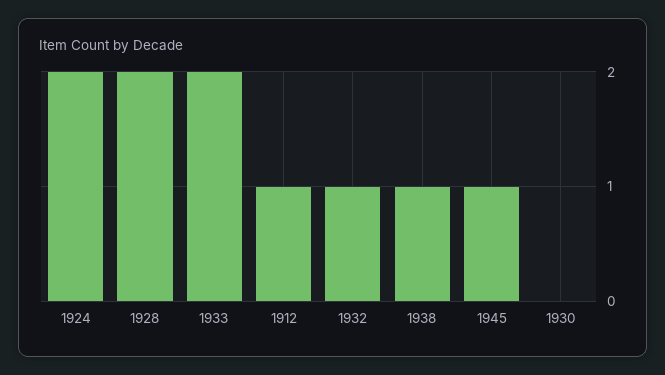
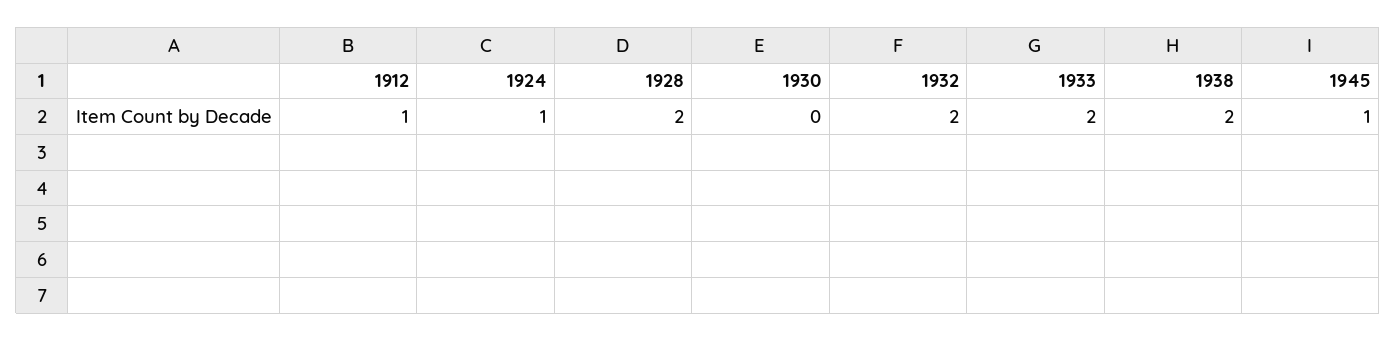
1924: 2 -> 1
1932: 1 -> 2
1938: 1 -> 2

